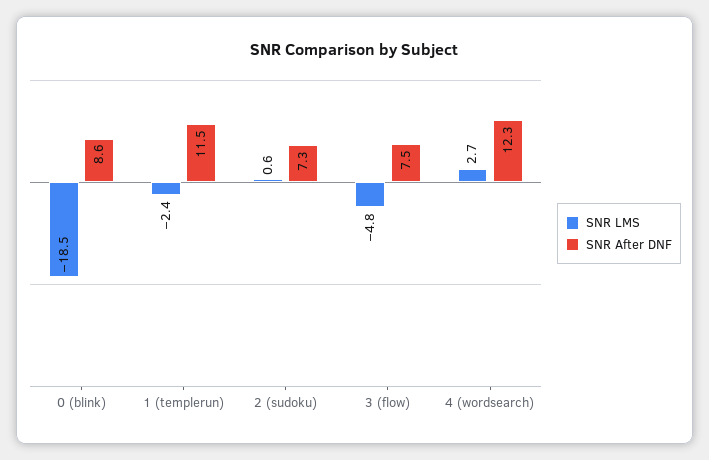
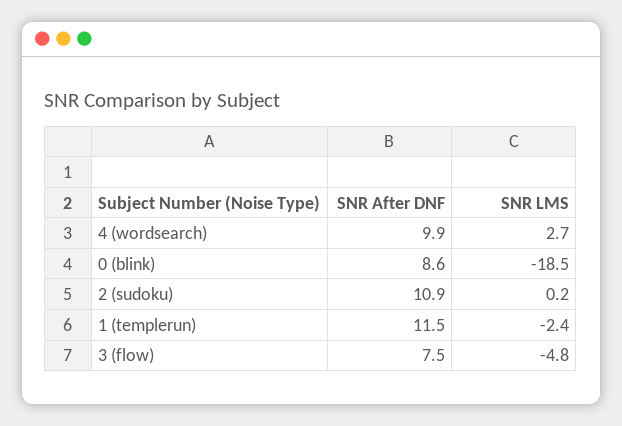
SNR LMS, 2 (sudoku): 0.6 -> 0.2
SNR After DNF, 2 (sudoku): 7.3 -> 10.9
SNR After DNF, 4 (wordsearch): 12.3 -> 9.9

